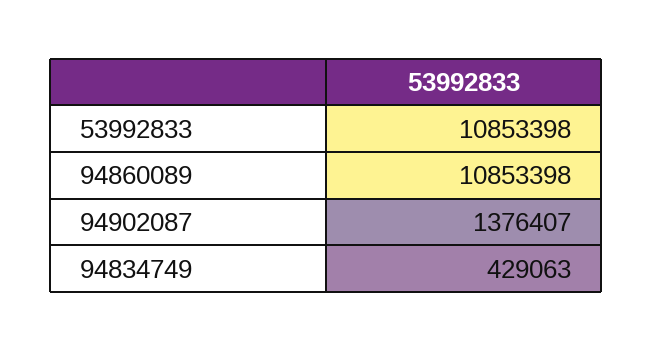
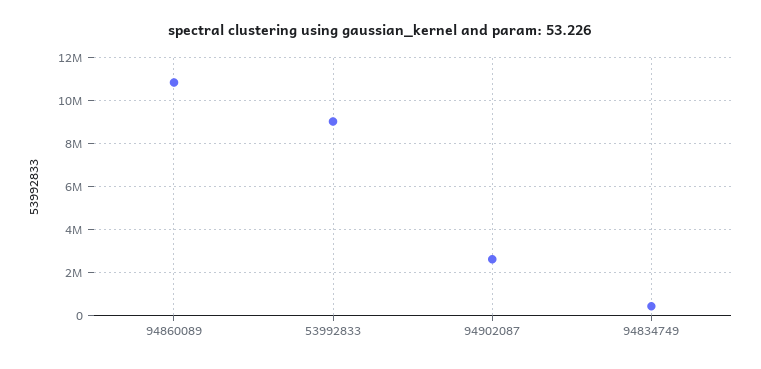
53992833: 10853398 -> 9000000
94902087: 1376407 -> 2500000

